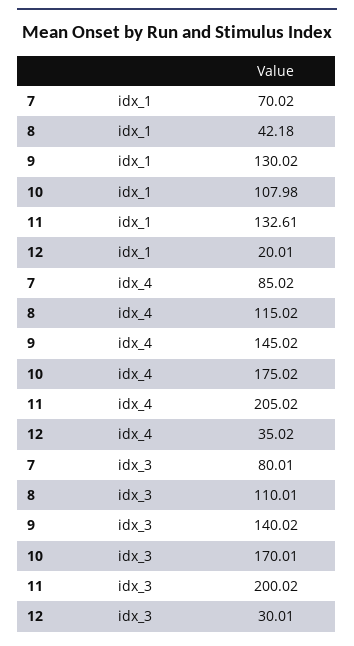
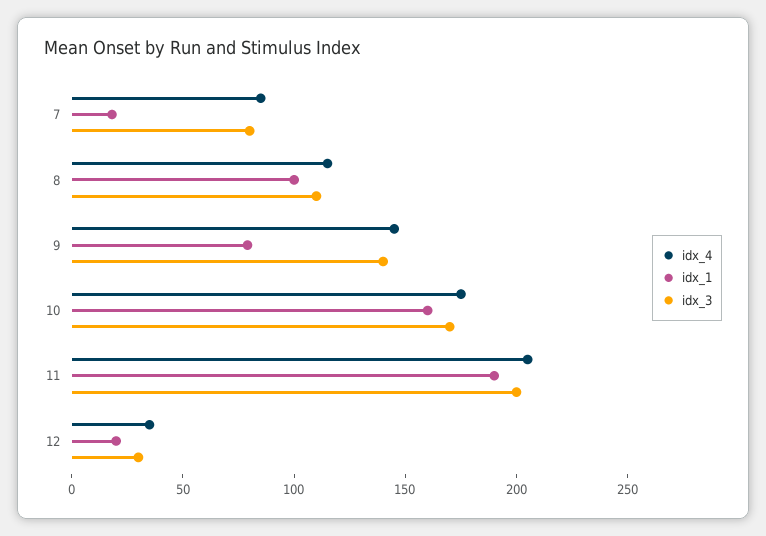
idx_1, 7: 70.02 -> 20
idx_1, 8: 42.18 -> 100
idx_1, 9: 130.02 -> 80
idx_1, 10: 107.98 -> 160
idx_1, 11: 132.61 -> 190

